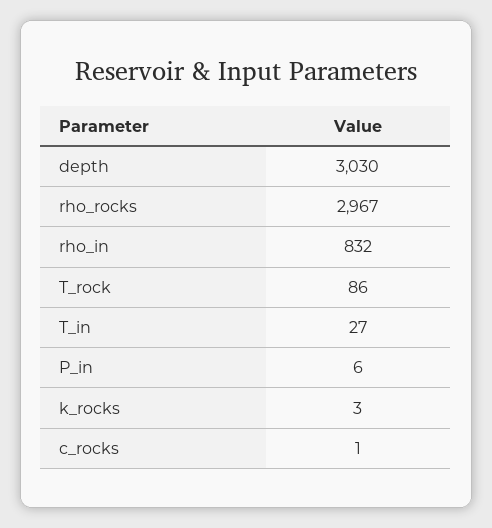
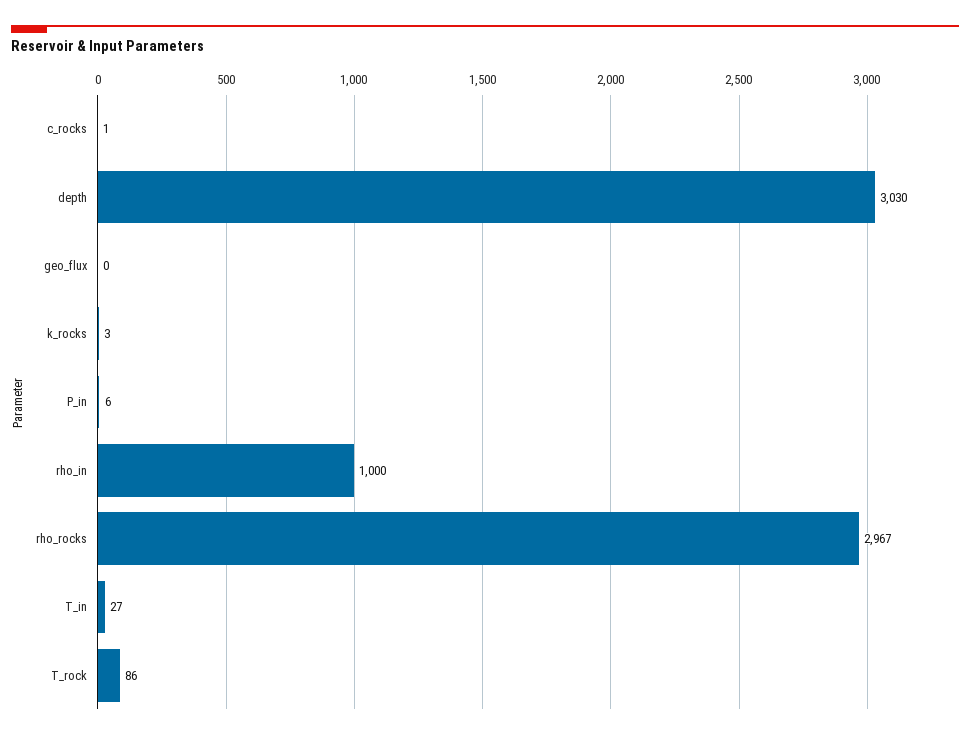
rho_in: 832 -> 1000
geo_flux: none -> 0

